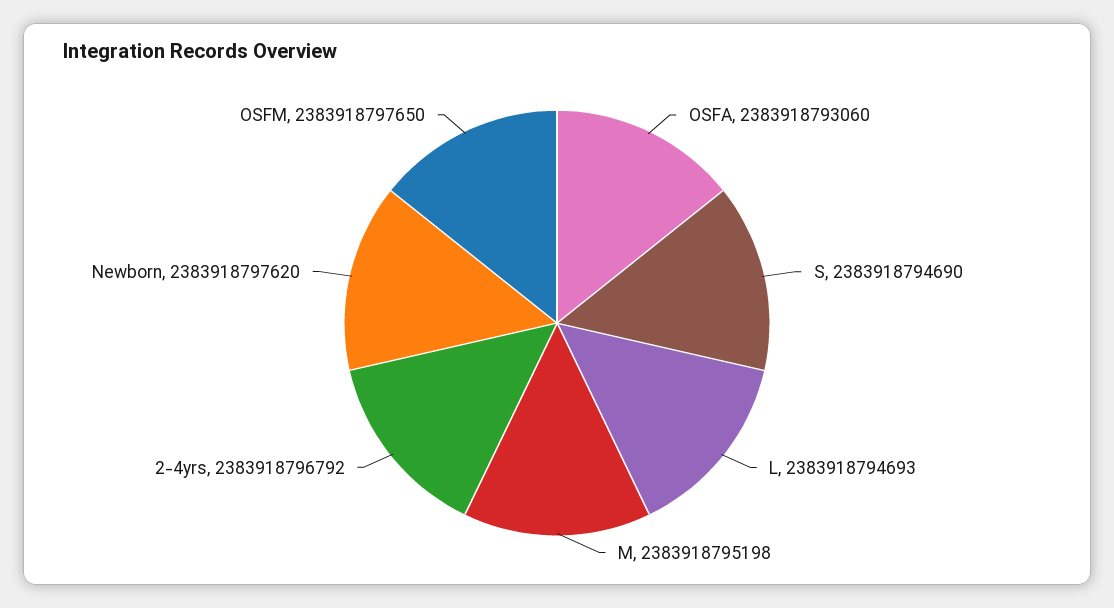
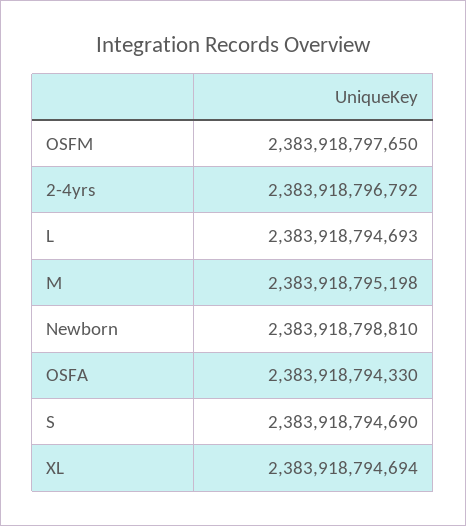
OSFA: 2383918793060 -> 2383918794330
Newborn: 2383918797620 -> 2383918798810
XL: none -> 2383918794694

